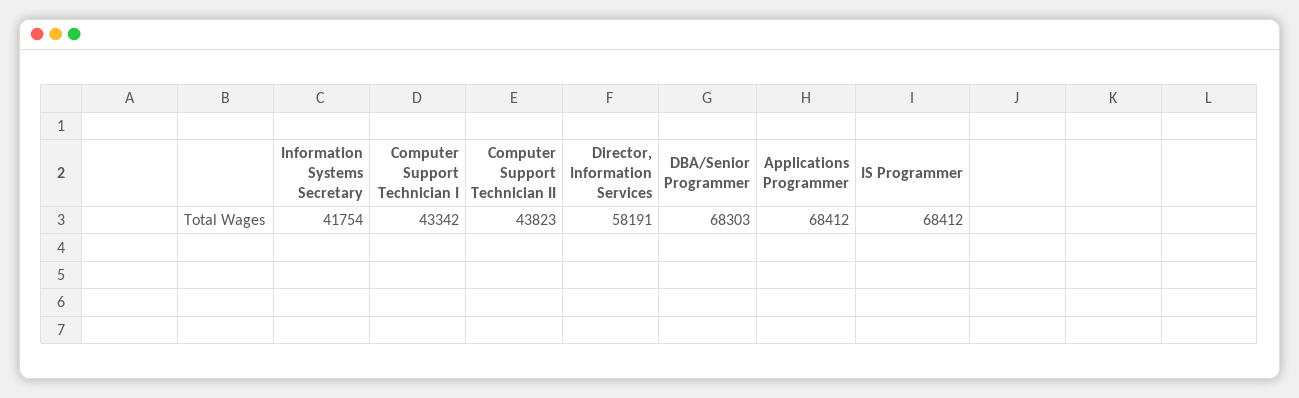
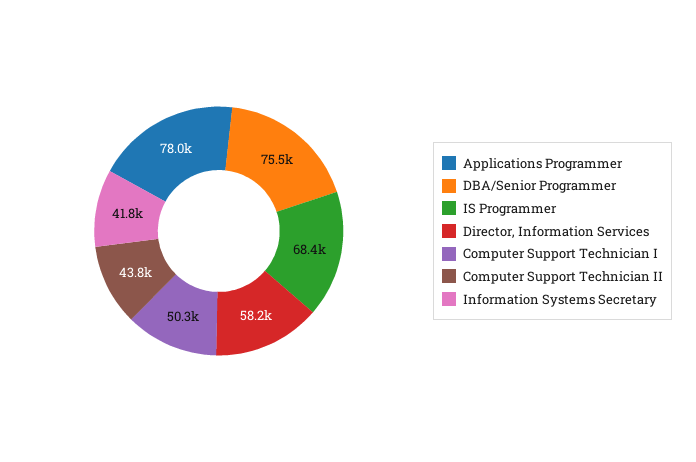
Computer Support Technician I: 43342 -> 50300
DBA/Senior Programmer: 68303 -> 75500
Applications Programmer: 68412 -> 78000

